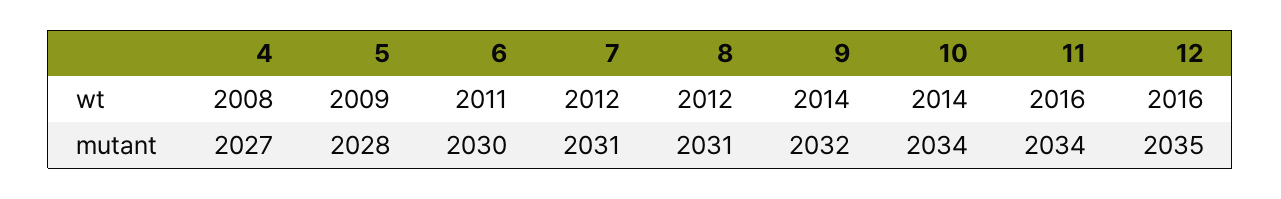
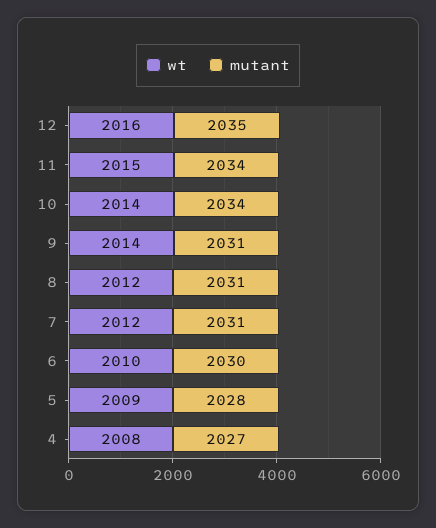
wt, 6: 2011 -> 2010
wt, 11: 2016 -> 2015
mutant, 9: 2032 -> 2031

